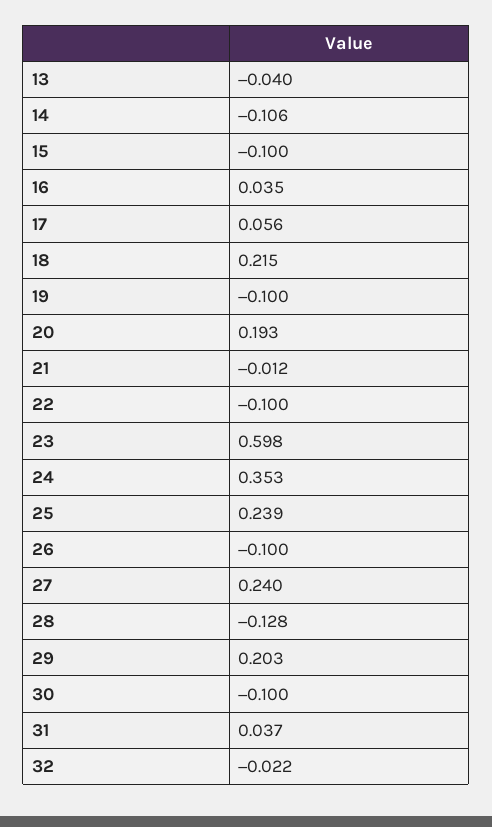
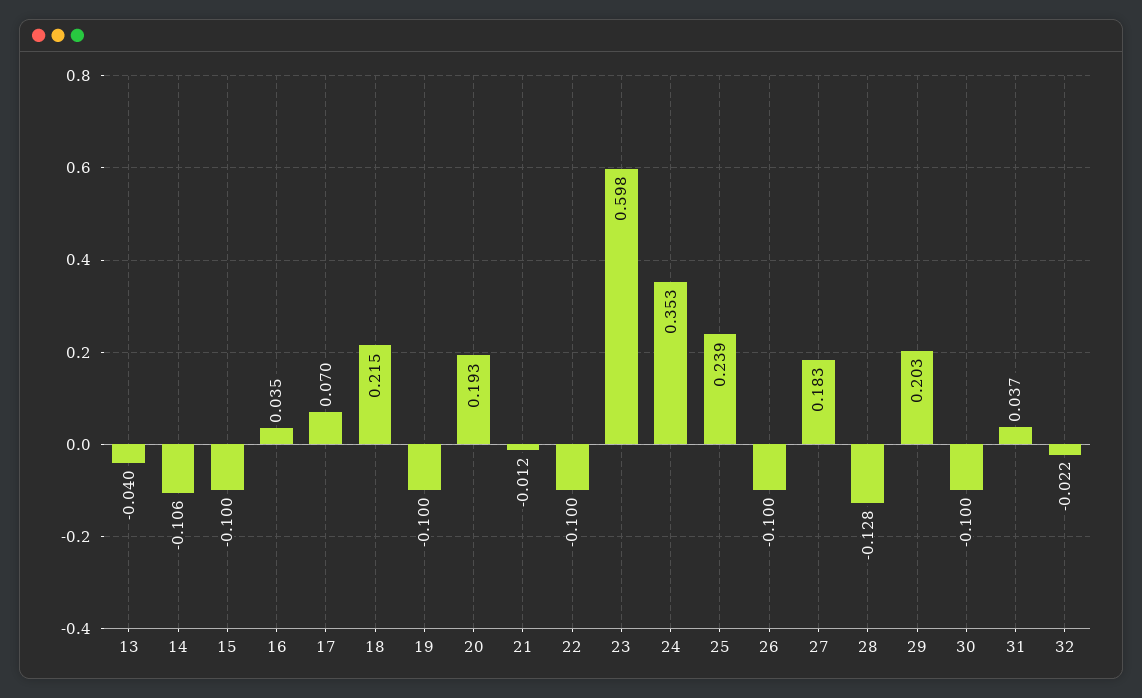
17: 0.056 -> 0.07
27: 0.24 -> 0.183

